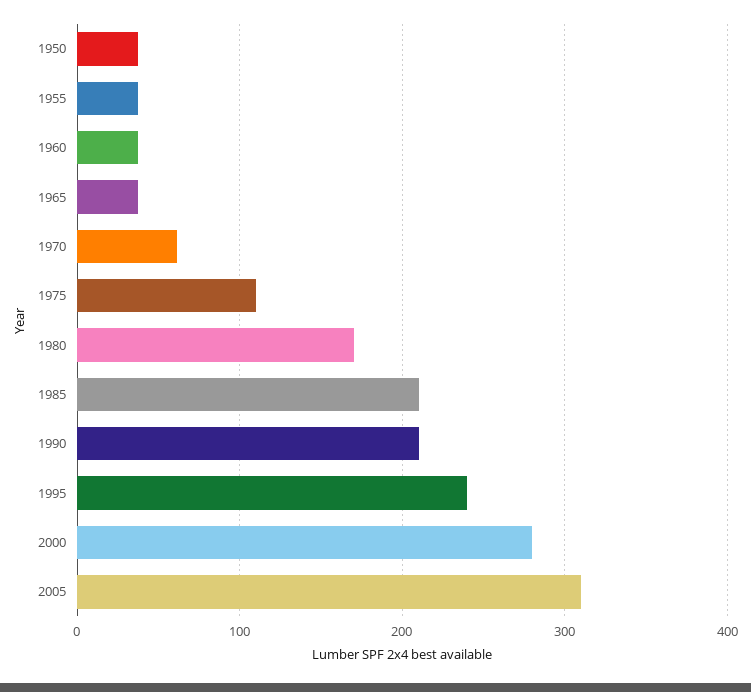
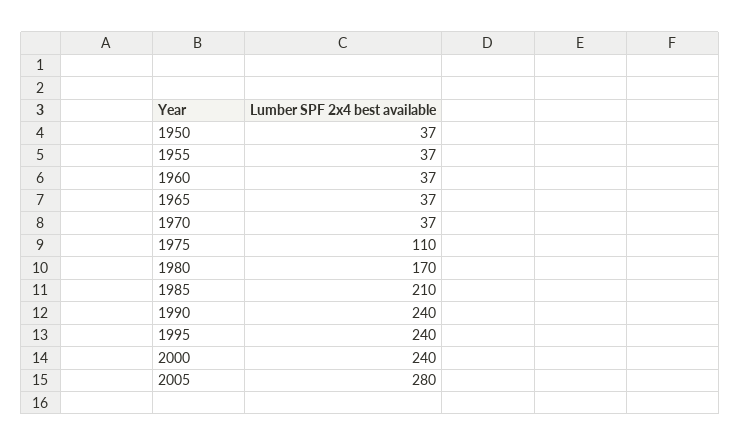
1970: 60 -> 37
1990: 210 -> 240
2000: 280 -> 240
2005: 310 -> 280

